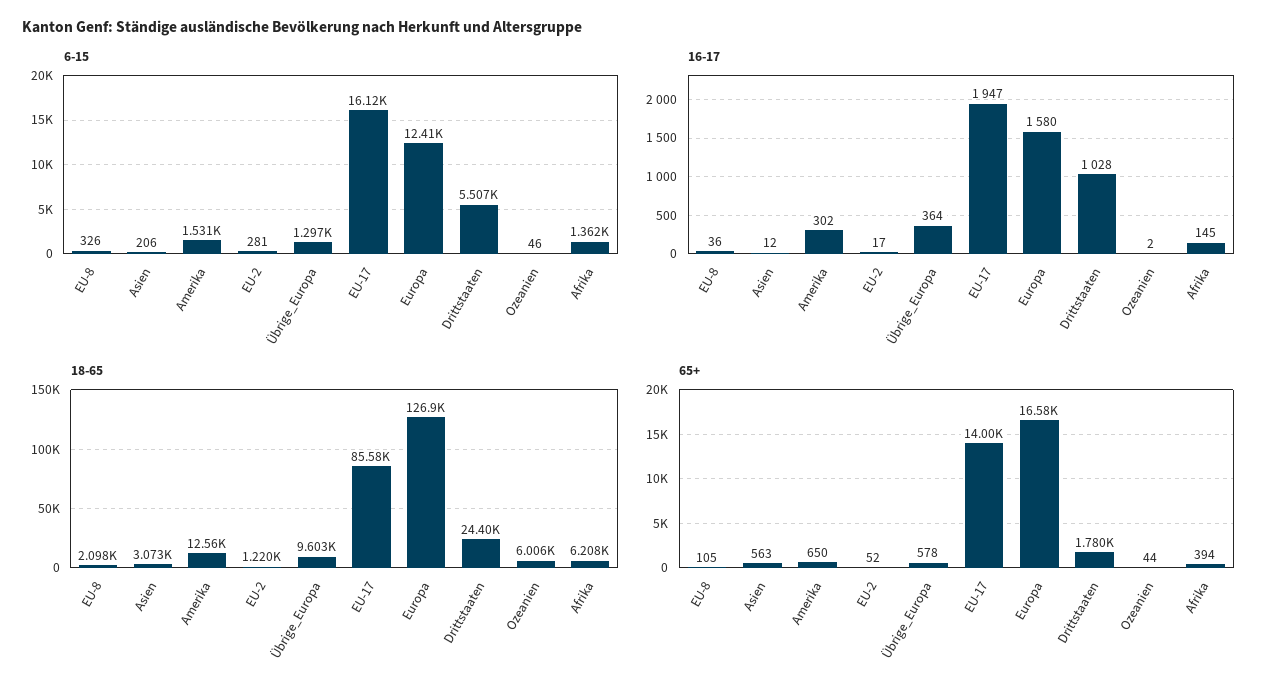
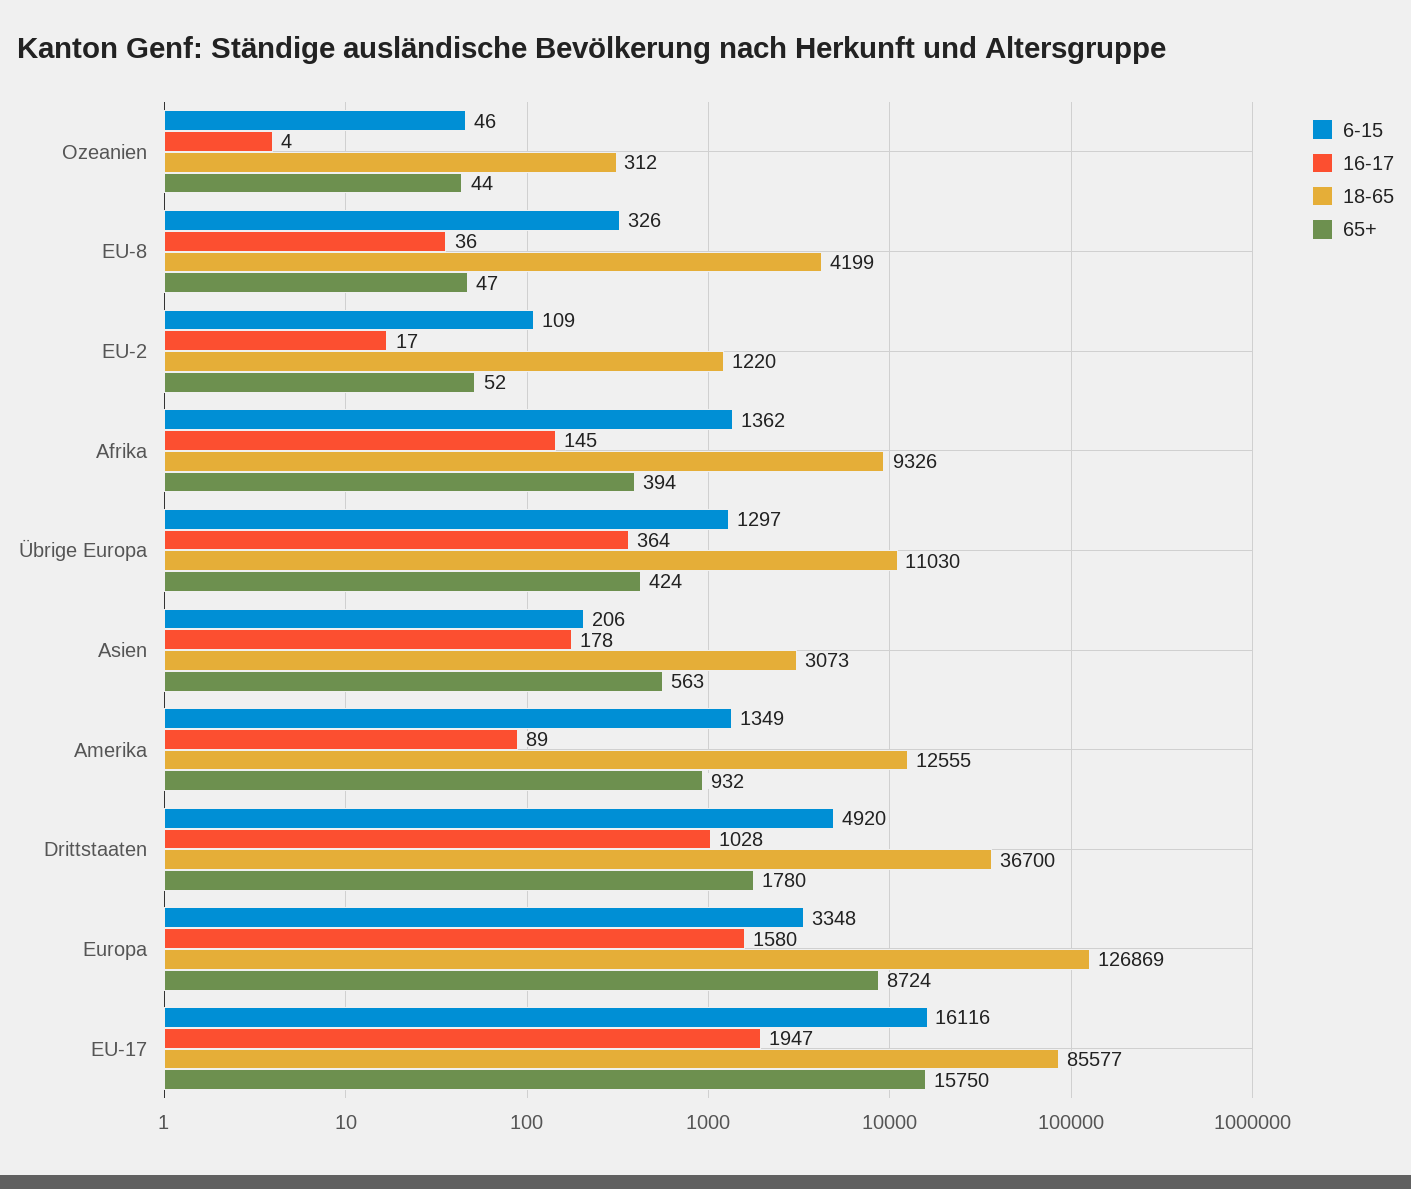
6-15, Amerika: 1531 -> 1349
6-15, EU-2: 281 -> 109
6-15, Europa: 12410 -> 3348
6-15, Drittstaaten: 5507 -> 4920
16-17, Asien: 12 -> 178
16-17, Amerika: 302 -> 89
16-17, Ozeanien: 2 -> 4
18-65, EU-8: 2098 -> 4199
18-65, Übrige_Europa: 9603 -> 11030
18-65, Drittstaaten: 24400 -> 36700
18-65, Ozeanien: 6006 -> 312
18-65, Afrika: 6208 -> 9326
65+, EU-8: 105 -> 47
65+, Amerika: 650 -> 932
65+, Übrige_Europa: 578 -> 424
65+, EU-17: 14000 -> 15750
65+, Europa: 16580 -> 8724

